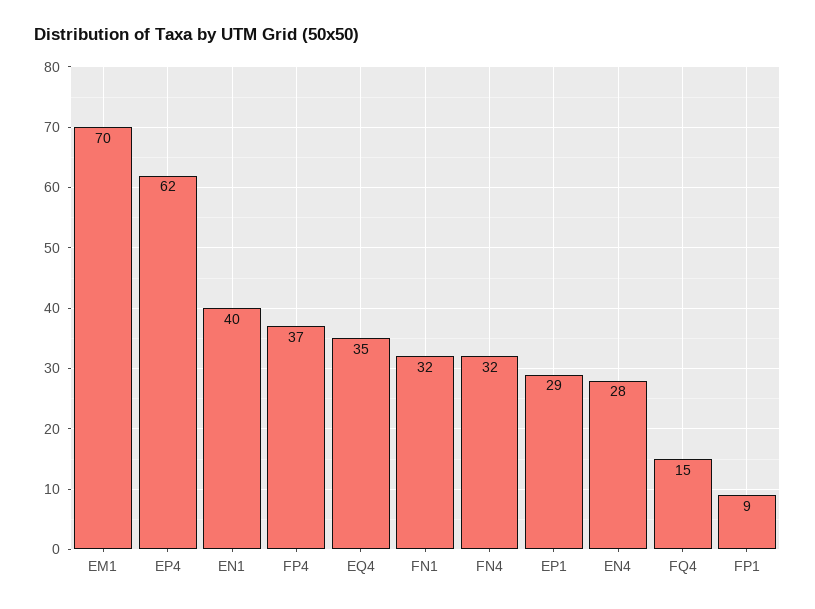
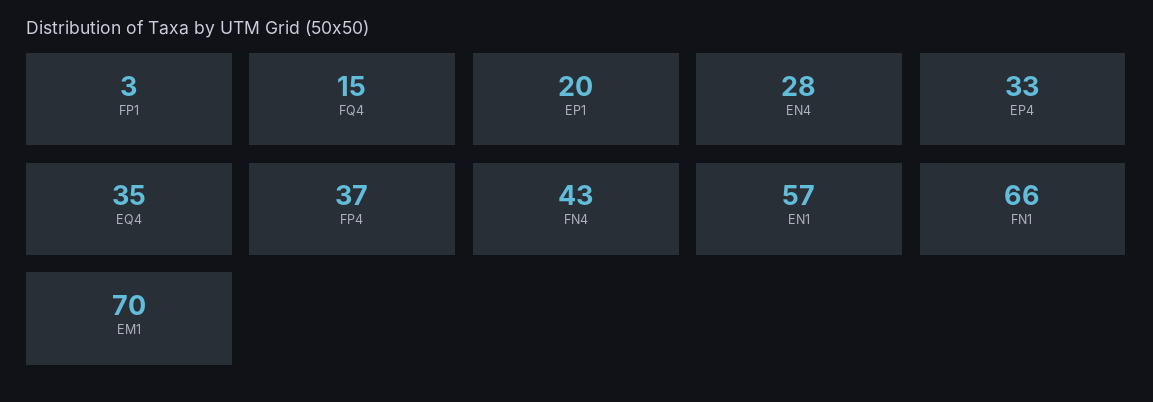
EP4: 62 -> 33
EN1: 40 -> 57
FN1: 32 -> 66
FN4: 32 -> 43
EP1: 29 -> 20
FP1: 9 -> 3

